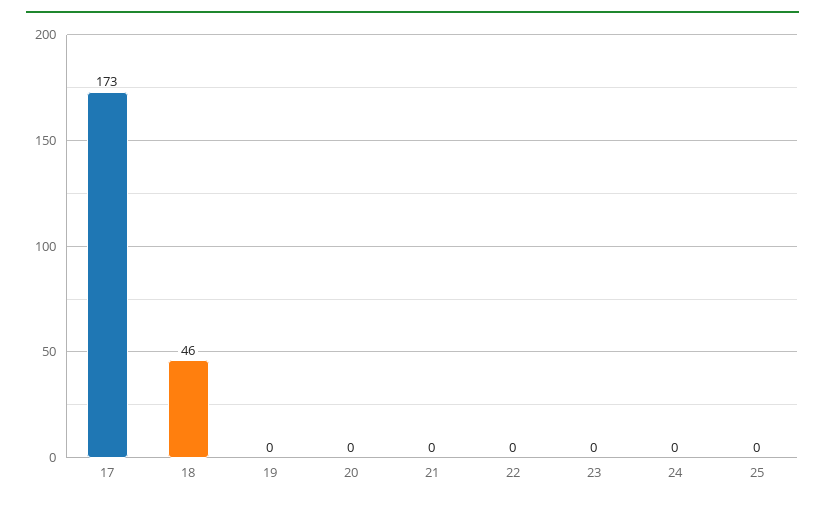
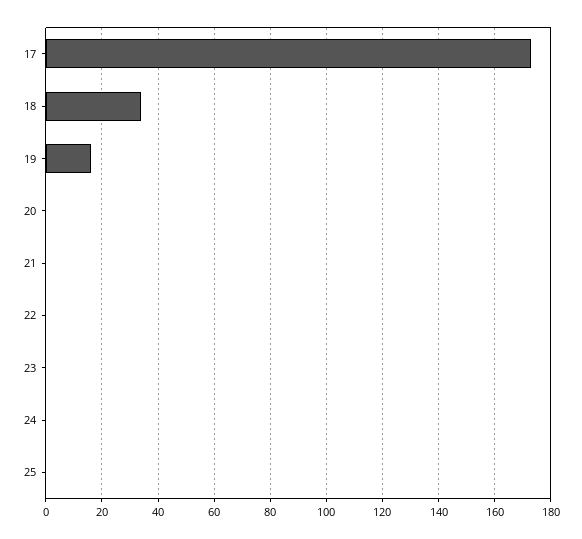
18: 46 -> 35
19: 0 -> 15

